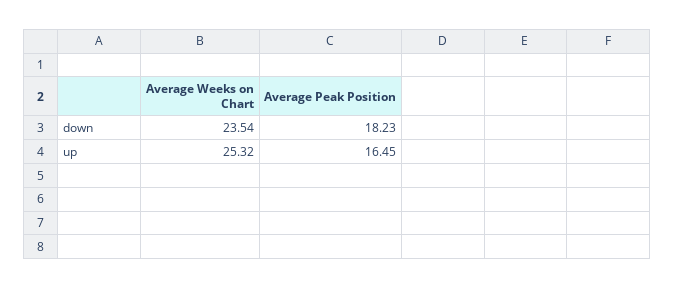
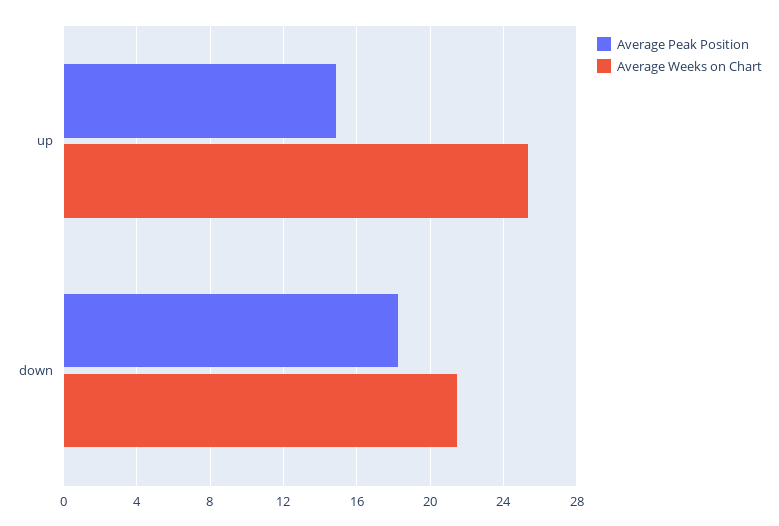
Average Weeks on Chart, down: 23.54 -> 21.5
Average Peak Position, up: 16.45 -> 15

